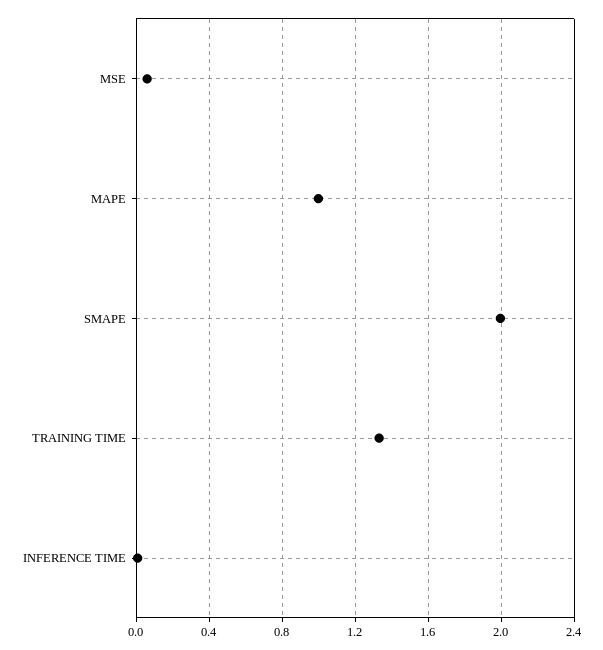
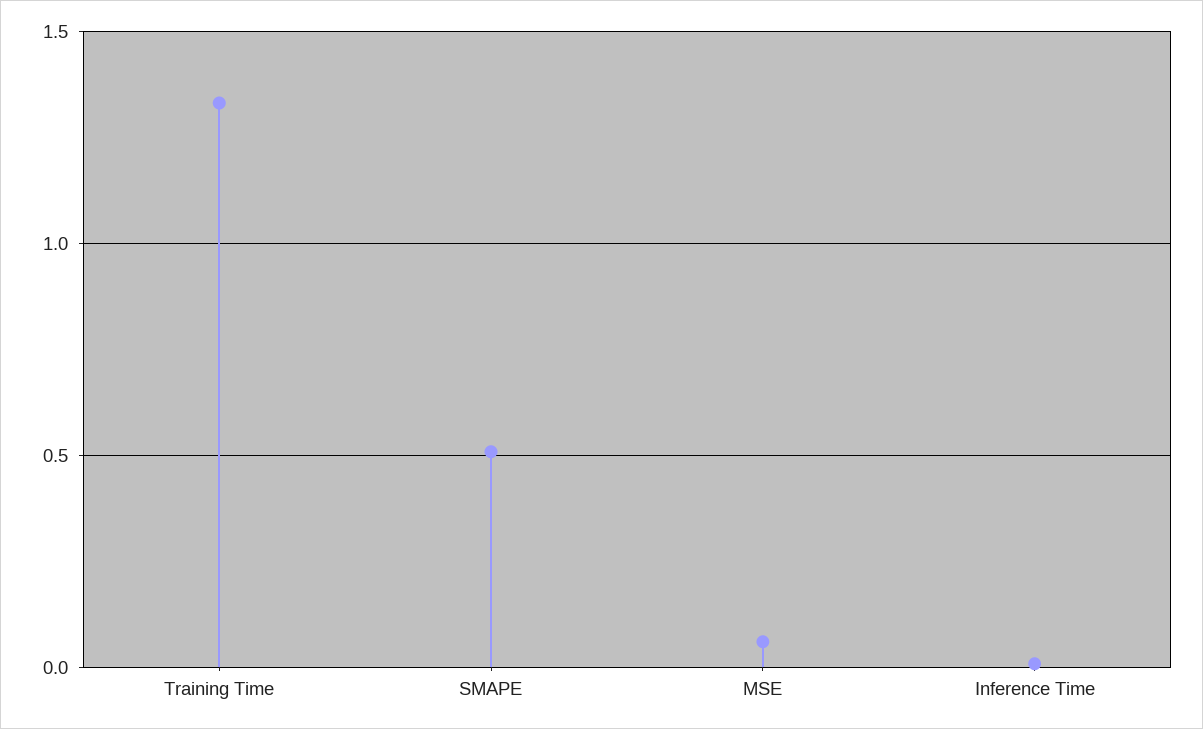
MAPE: 1 -> none
SMAPE: 2 -> 0.5

